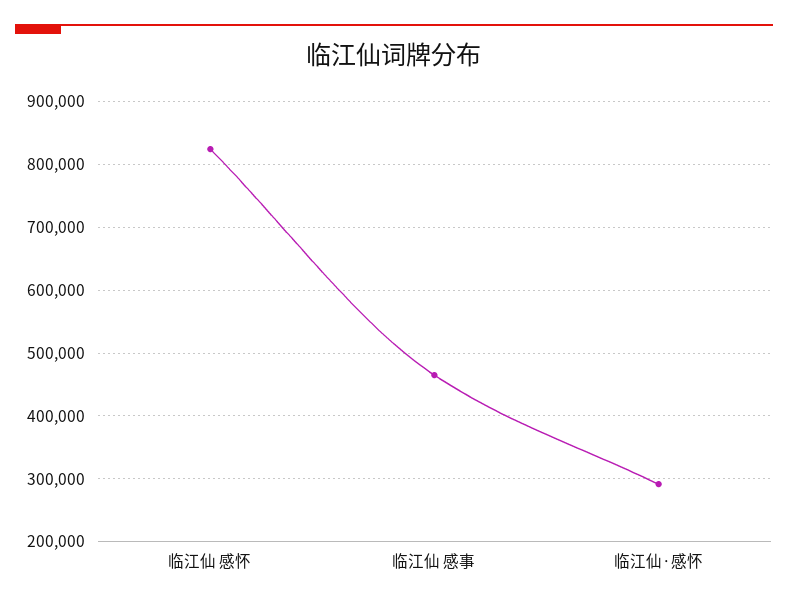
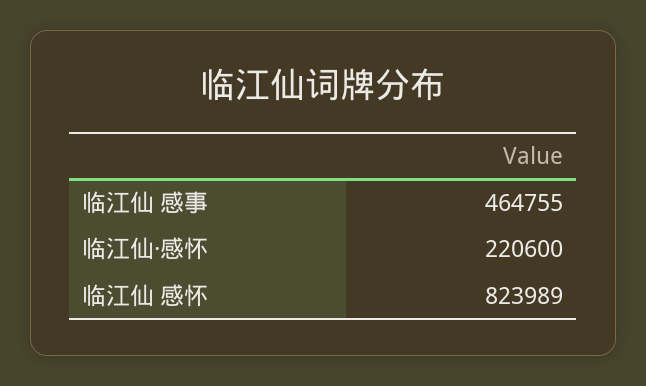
临江仙·感怀: 290000 -> 220600

